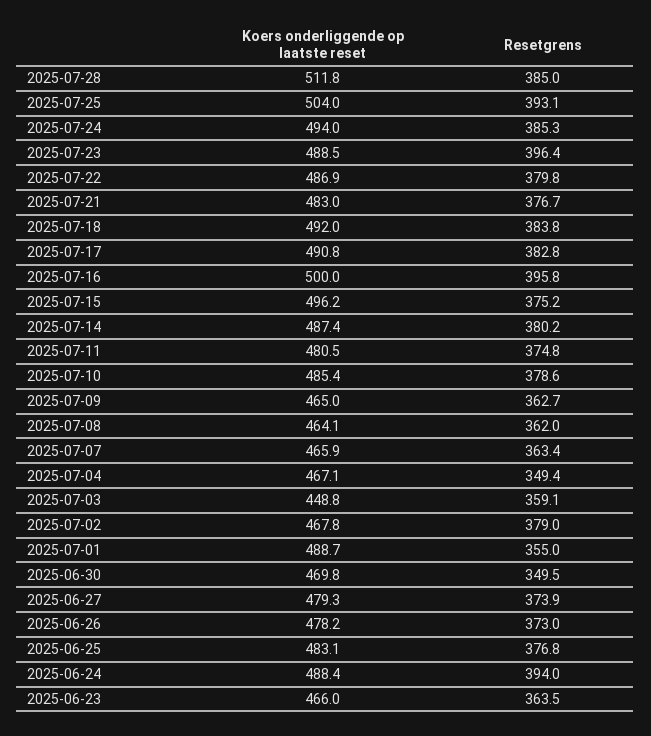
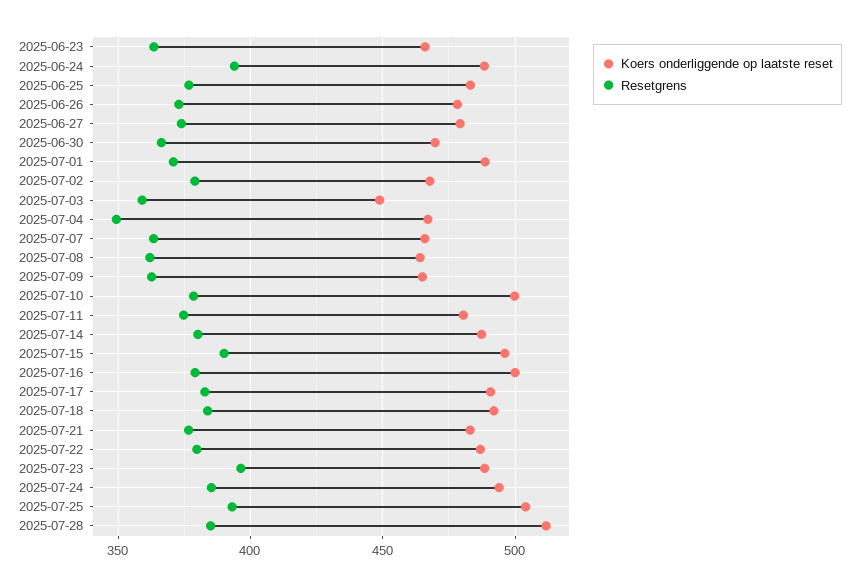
Resetgrens, 2025-07-16: 395.8 -> 380
Resetgrens, 2025-07-15: 375.2 -> 390
Koers onderliggende op laatste reset, 2025-07-10: 485.4 -> 500
Resetgrens, 2025-07-01: 355 -> 370
Resetgrens, 2025-06-30: 349.5 -> 365

